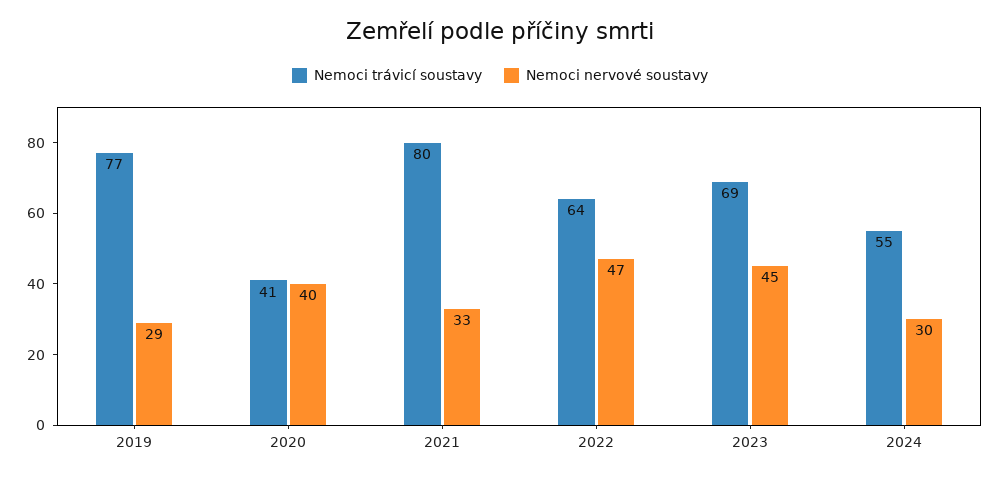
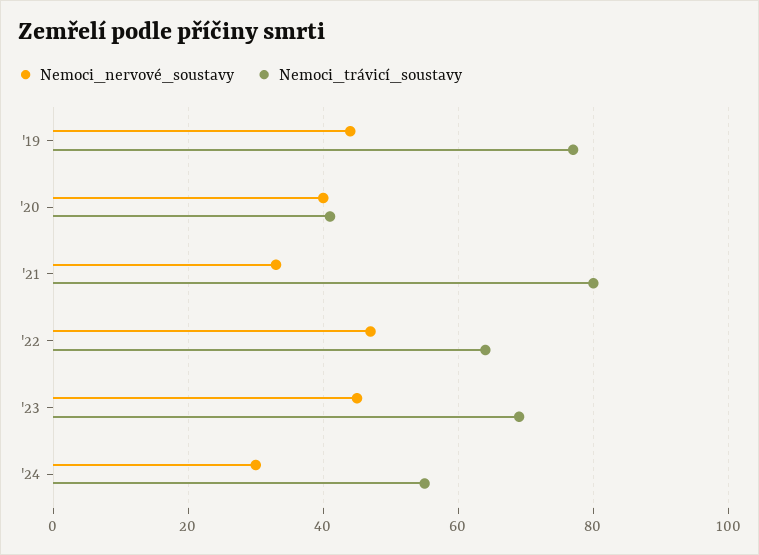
Nemoci nervové soustavy, 2019: 29 -> 45

